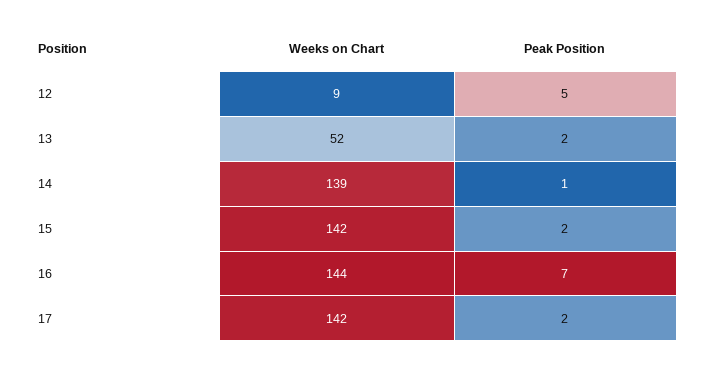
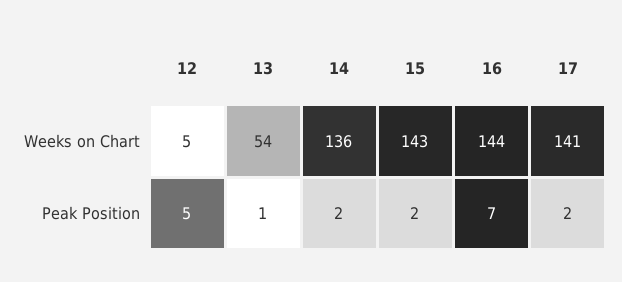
Weeks on Chart, 12: 9 -> 5
Weeks on Chart, 13: 52 -> 54
Peak Position, 13: 2 -> 1
Weeks on Chart, 14: 139 -> 136
Peak Position, 14: 1 -> 2
Weeks on Chart, 15: 142 -> 143
Weeks on Chart, 17: 142 -> 141

